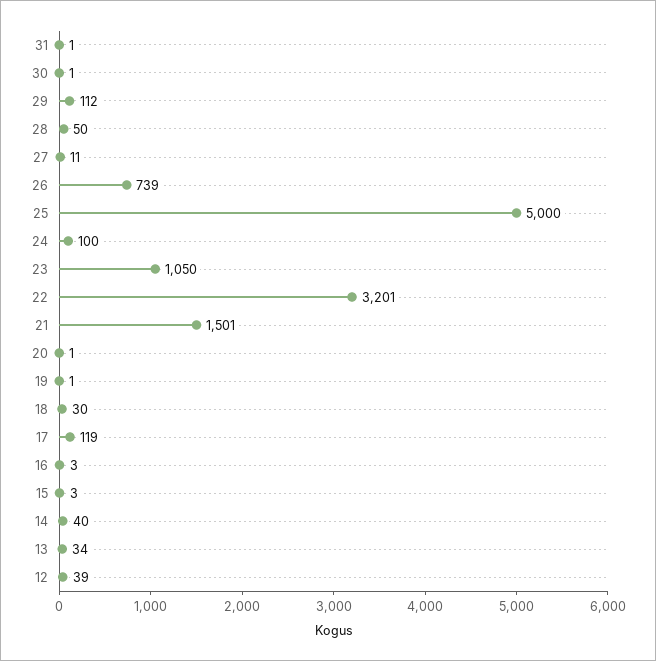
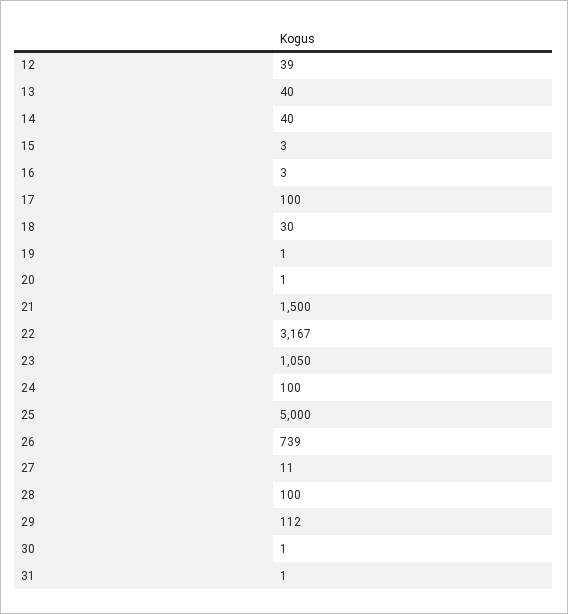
28: 50 -> 100
22: 3201 -> 3167
21: 1501 -> 1500
17: 119 -> 100
13: 34 -> 40

